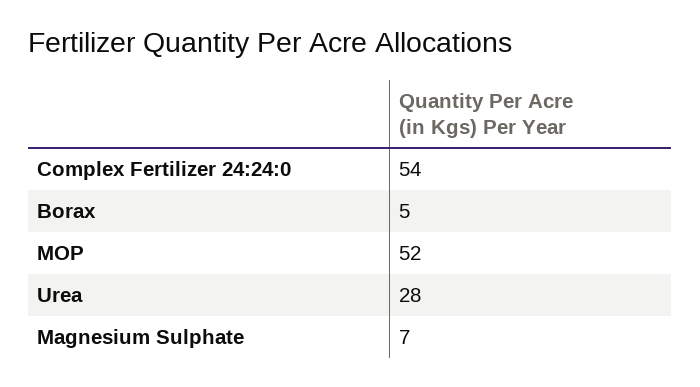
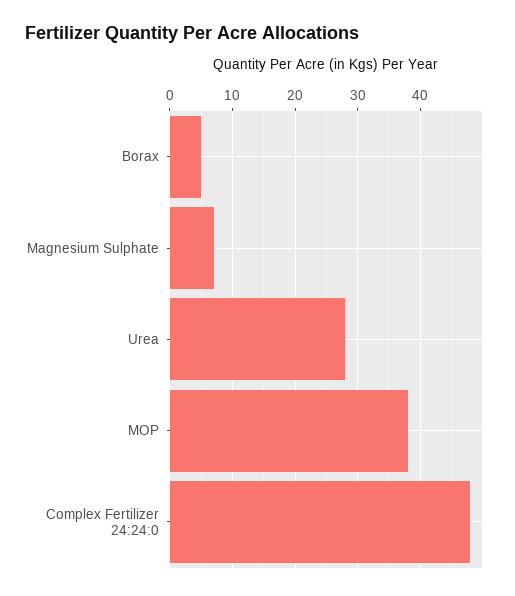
Complex Fertilizer 24:24:0: 54 -> 48
MOP: 52 -> 38

